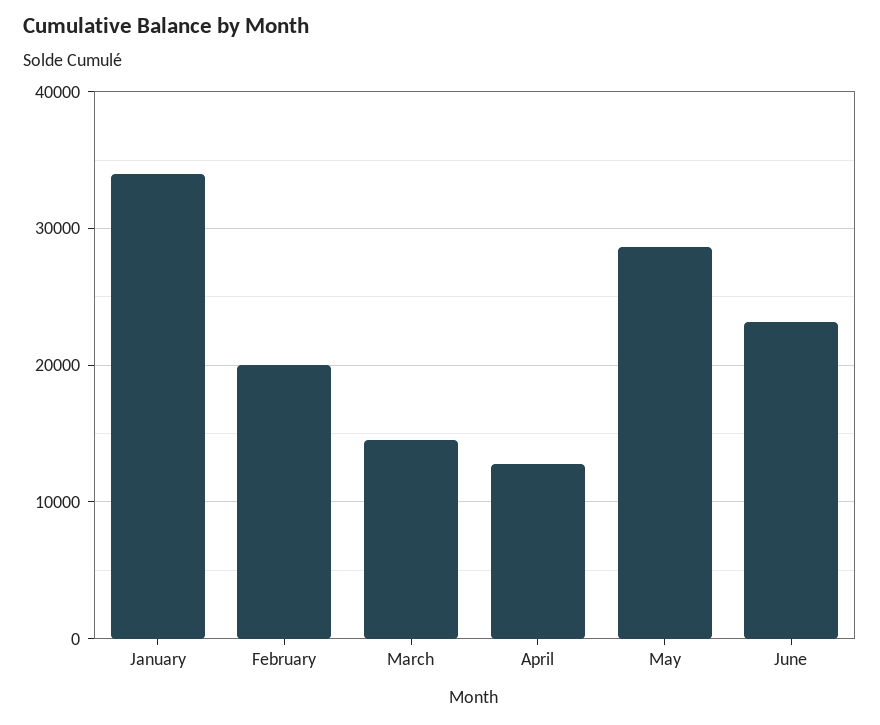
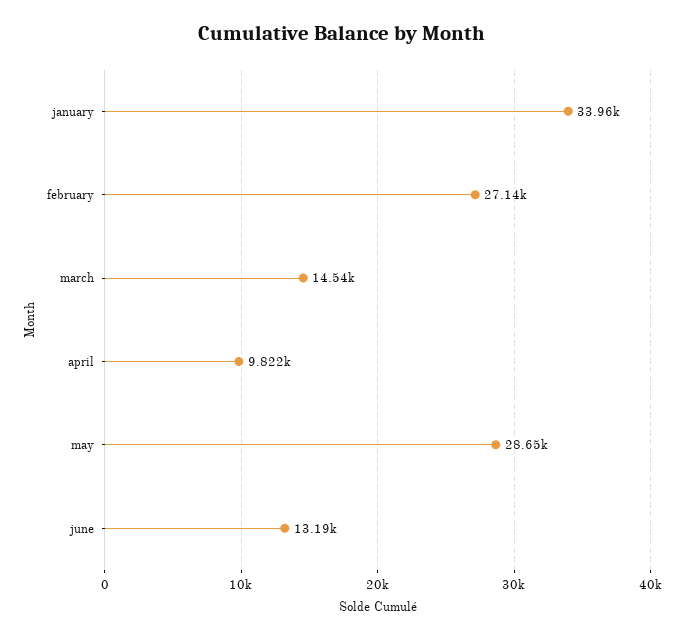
February: 20000 -> 27140
April: 13000 -> 9822
June: 23000 -> 13190

